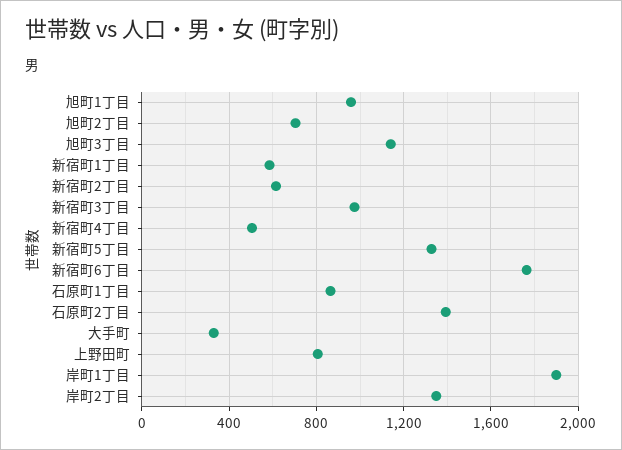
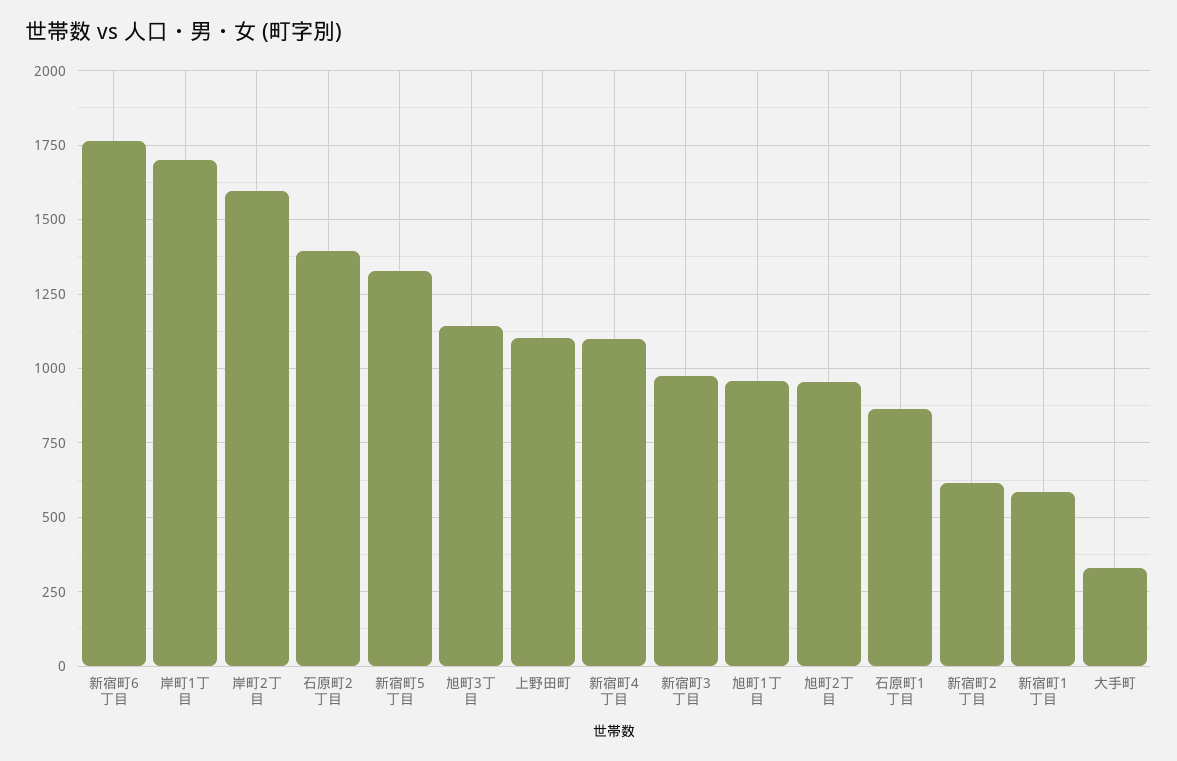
旭町2丁目: 700 -> 950
新宿町4丁目: 500 -> 1100
上野田町: 800 -> 1100
岸町1丁目: 1900 -> 1700
岸町2丁目: 1350 -> 1600

